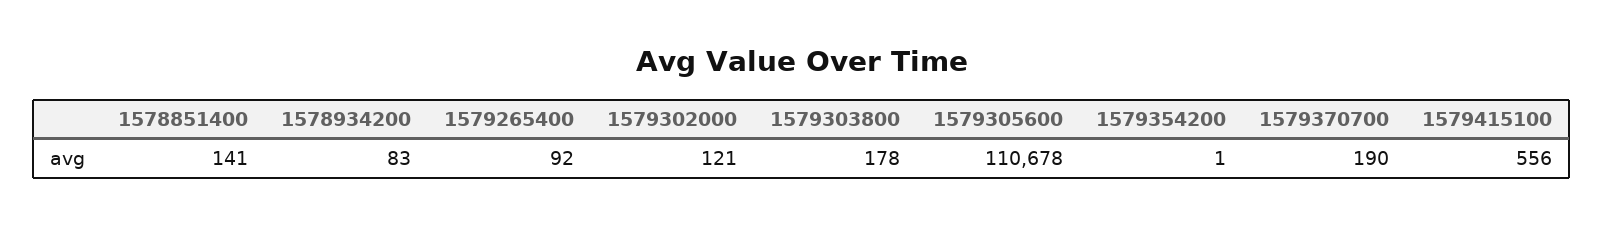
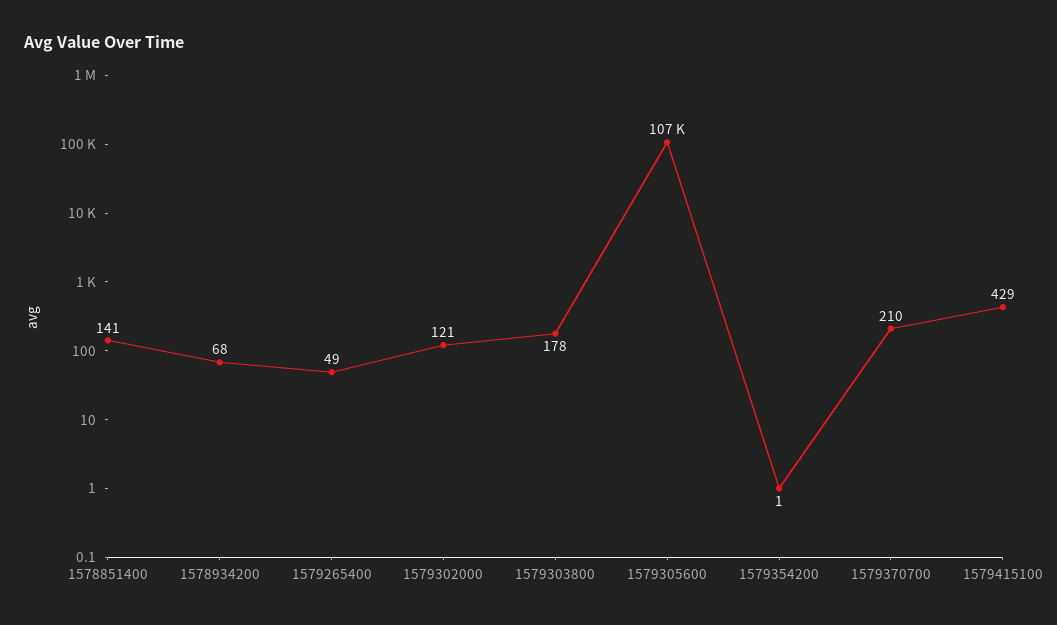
1578934200: 83 -> 68
1579265400: 92 -> 49
1579305600: 110678 -> 107000
1579370700: 190 -> 210
1579415100: 556 -> 429

